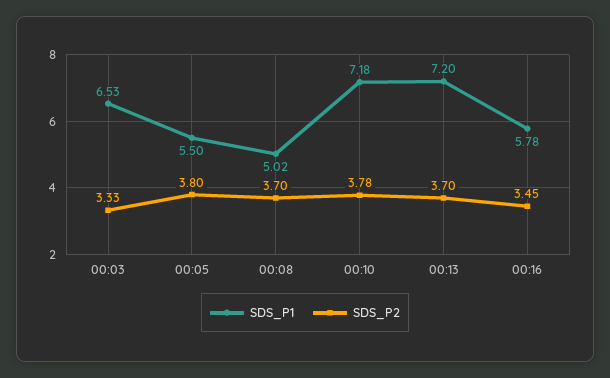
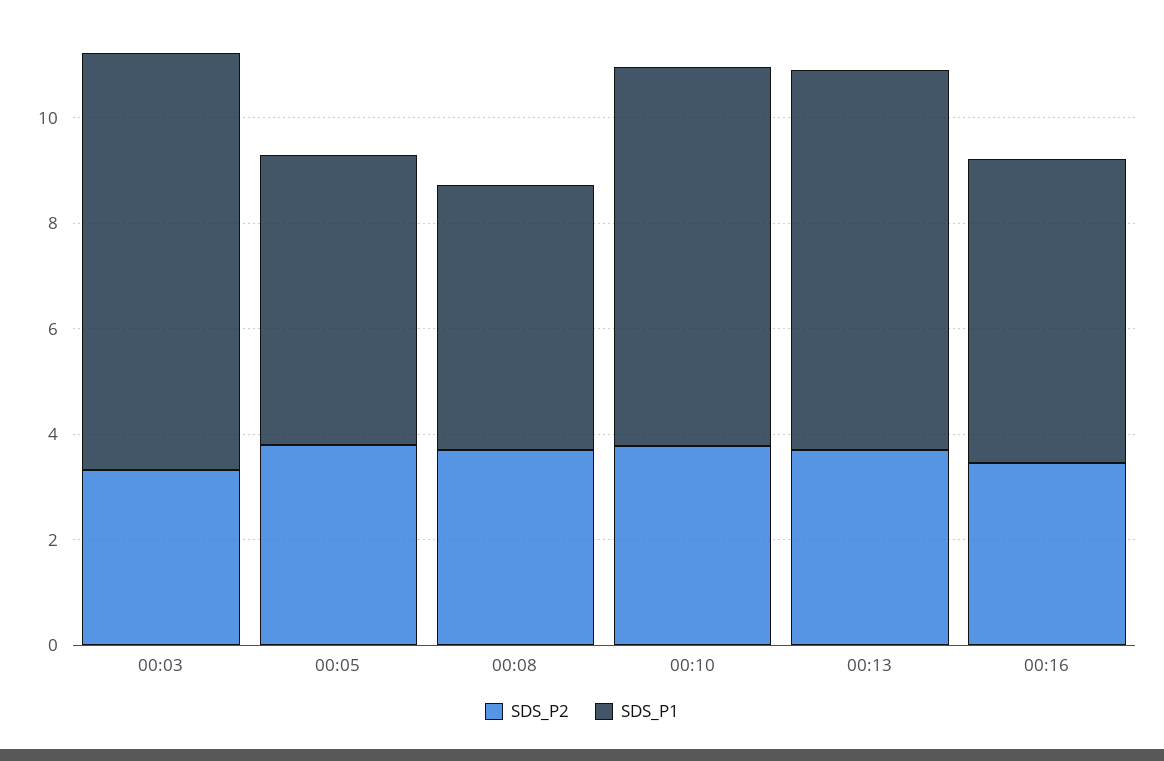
SDS_P1, 00:03: 6.53 -> 8

